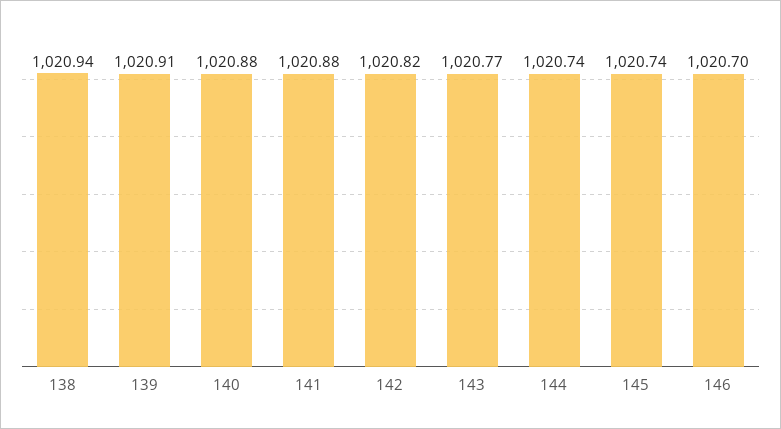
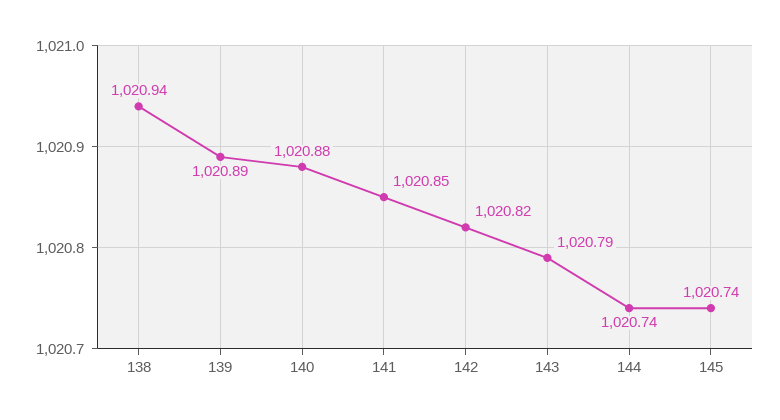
139: 1020.91 -> 1020.89
141: 1020.88 -> 1020.85
143: 1020.77 -> 1020.79
146: 1020.7 -> none

